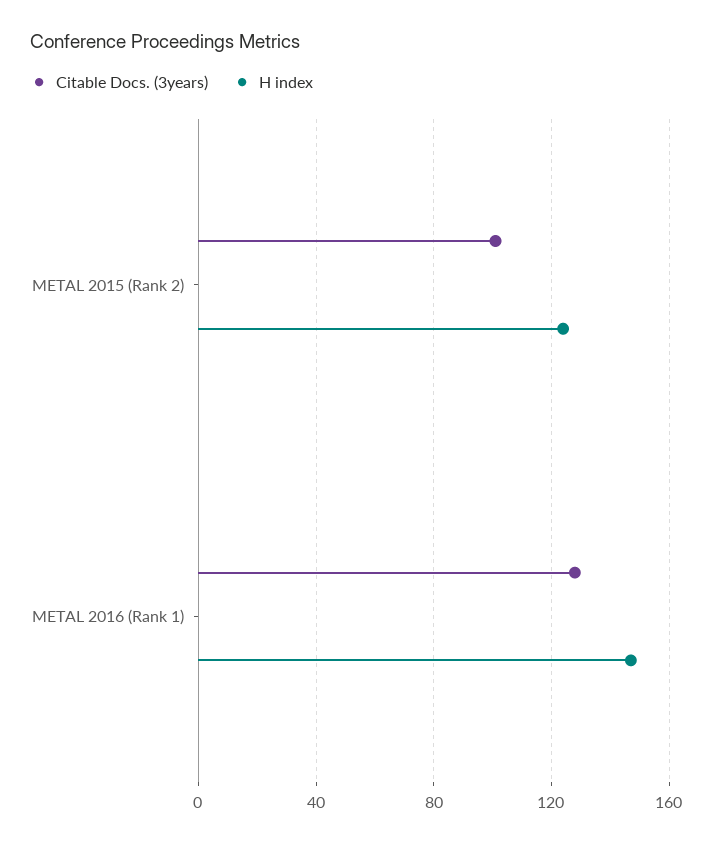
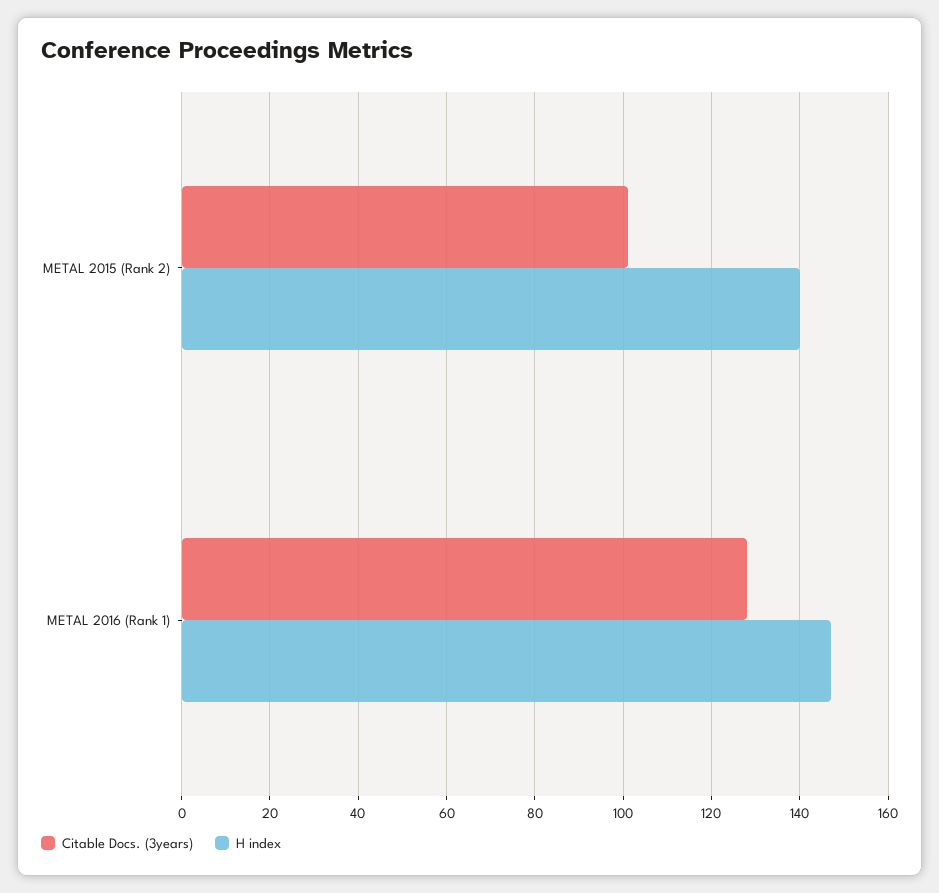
H index, METAL 2015 (Rank 2): 125 -> 140

